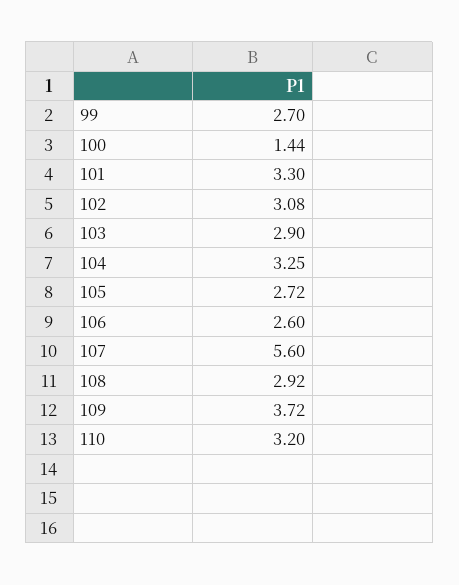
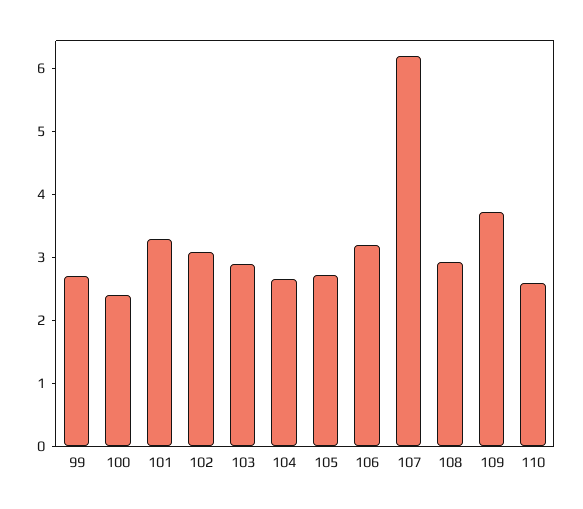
100: 1.44 -> 2.4
104: 3.25 -> 2.6
106: 2.6 -> 3.2
107: 5.6 -> 6.2
110: 3.2 -> 2.6

